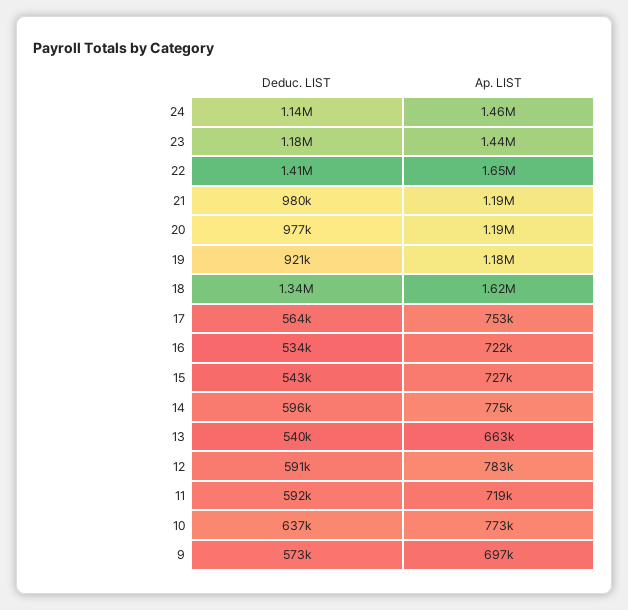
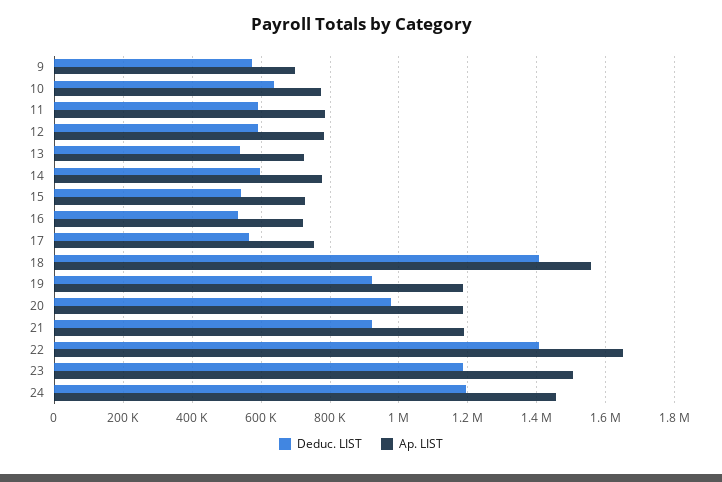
Deduc. LIST, 24: 1140000 -> 1200000
Ap. LIST, 23: 1440000 -> 1500000
Deduc. LIST, 21: 980000 -> 920000
Deduc. LIST, 18: 1340000 -> 1400000
Ap. LIST, 18: 1620000 -> 1560000
Ap. LIST, 13: 663000 -> 720000
Ap. LIST, 11: 719000 -> 780000

